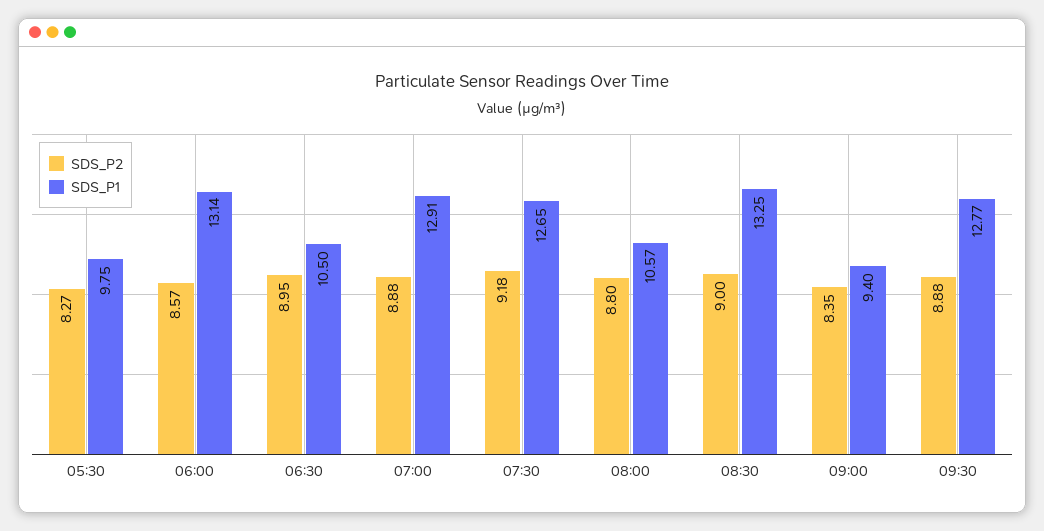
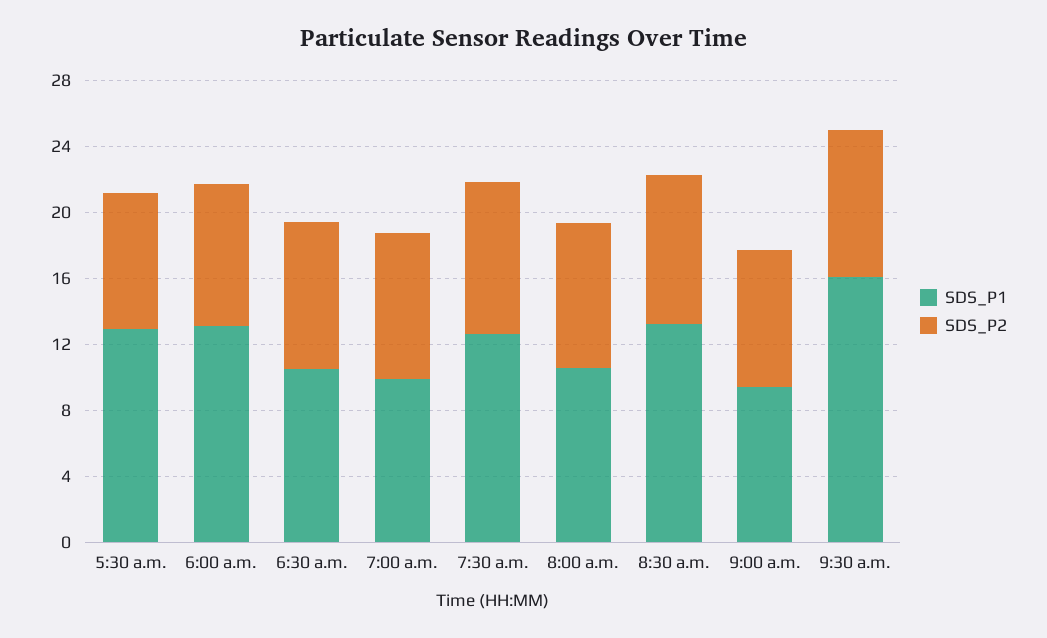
SDS_P1, 05:30: 9.75 -> 13
SDS_P1, 07:00: 12.91 -> 10
SDS_P1, 09:30: 12.77 -> 16

